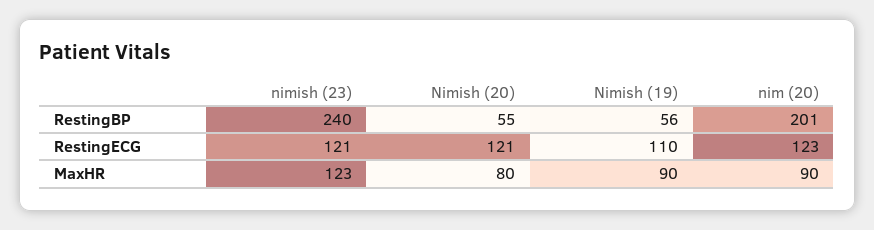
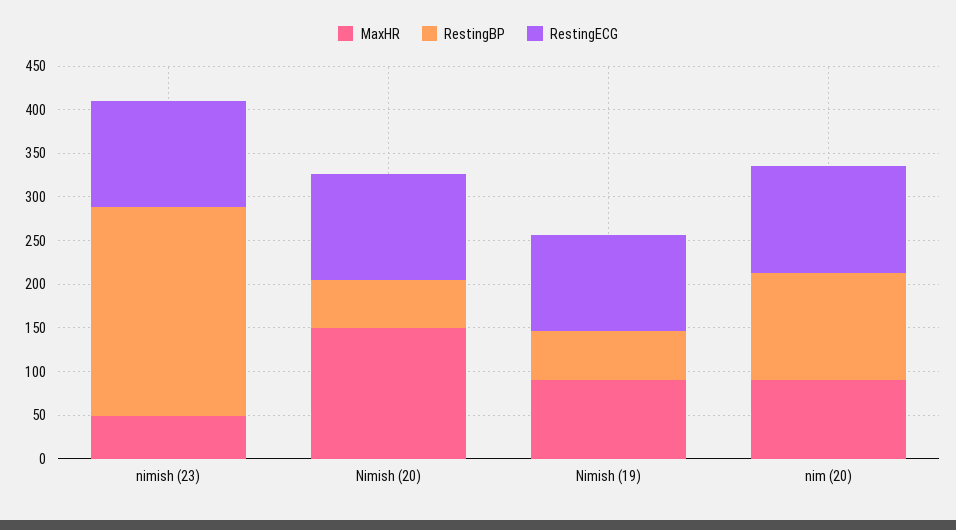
RestingBP, nim (20): 201 -> 120
MaxHR, nimish (23): 123 -> 50
MaxHR, Nimish (20): 80 -> 150

